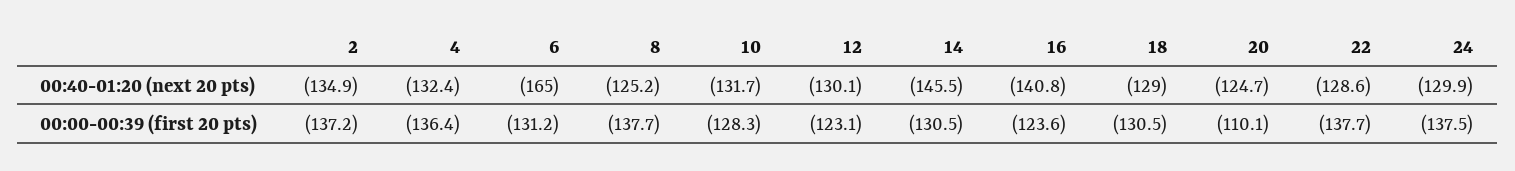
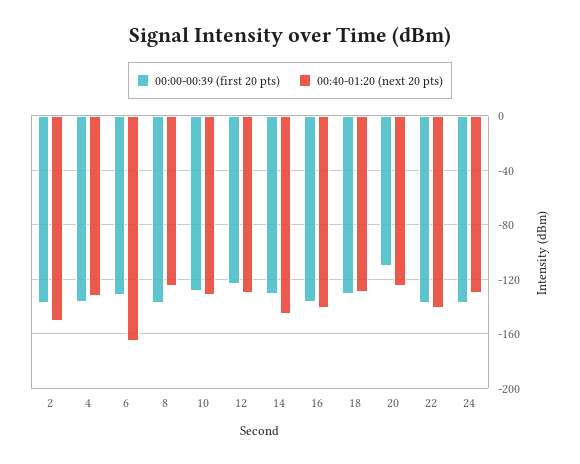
00:40-01:20 (next 20 pts), 2: -134.9 -> -150
00:40-01:20 (next 20 pts), 22: -128.6 -> -140
00:00-00:39 (first 20 pts), 16: -123.6 -> -135

